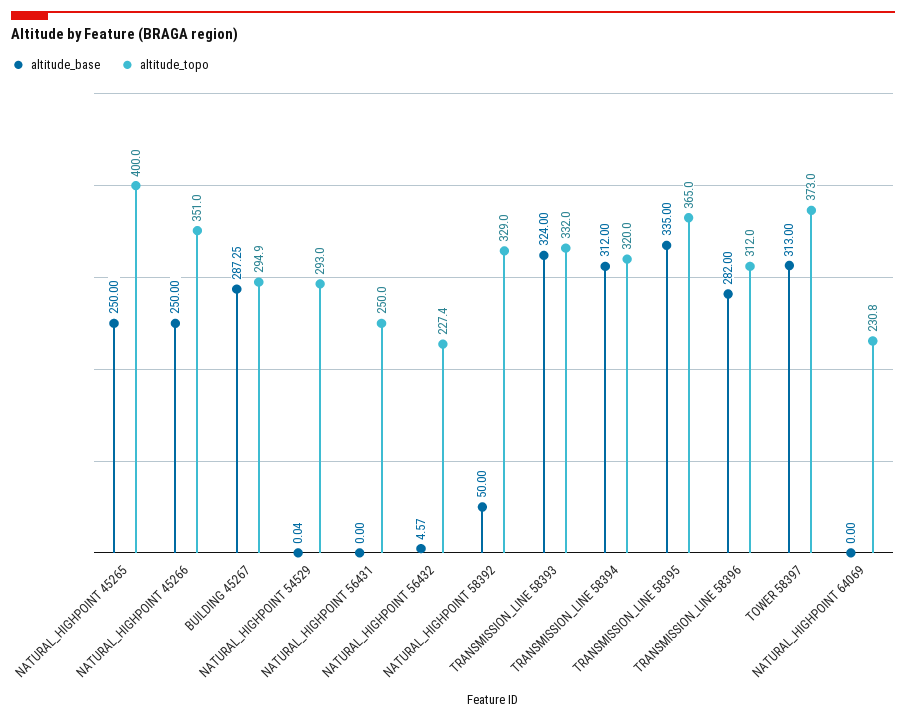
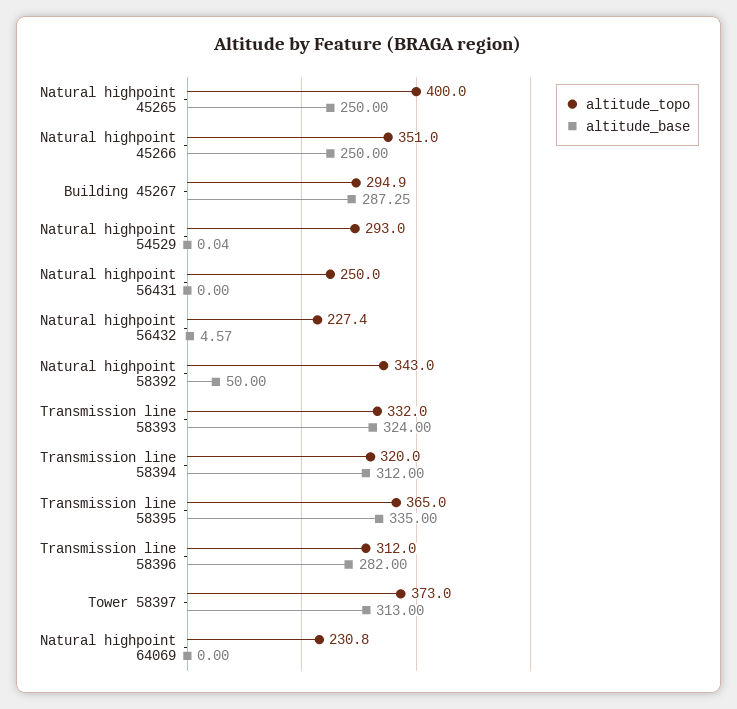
altitude_topo, NATURAL_HIGHPOINT 58392: 329 -> 343

